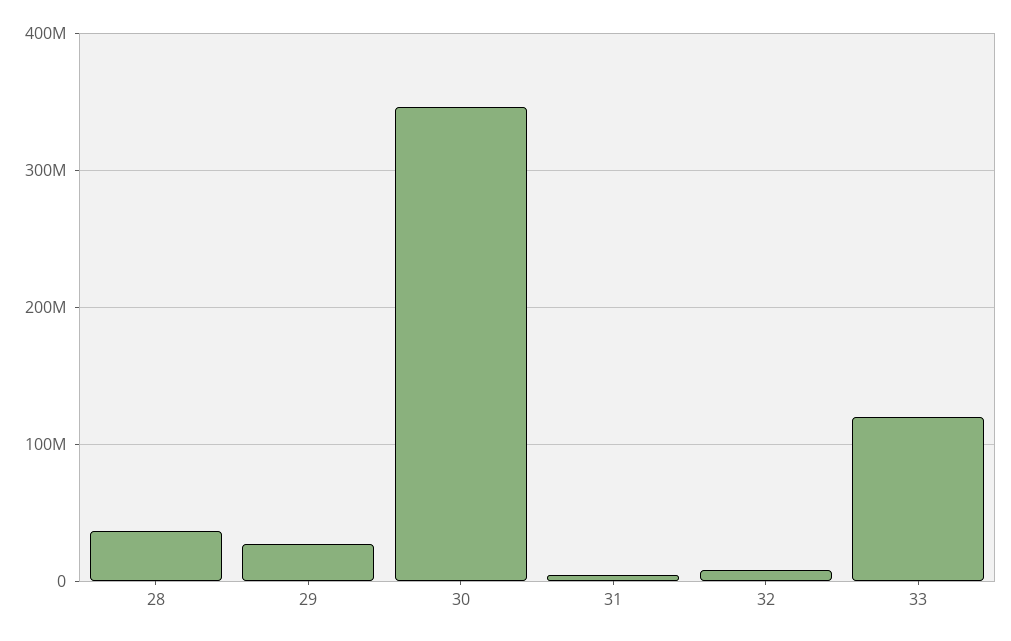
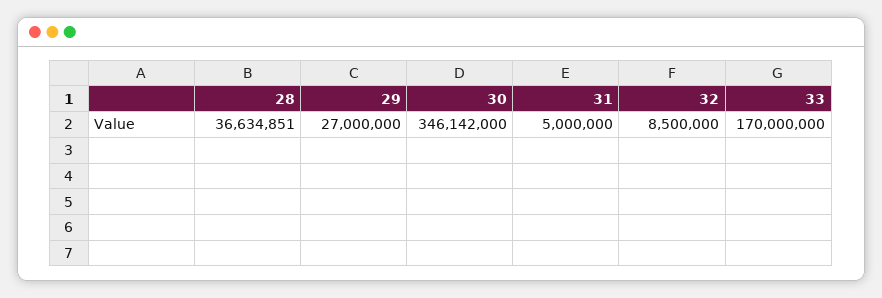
33: 120000000 -> 170000000

